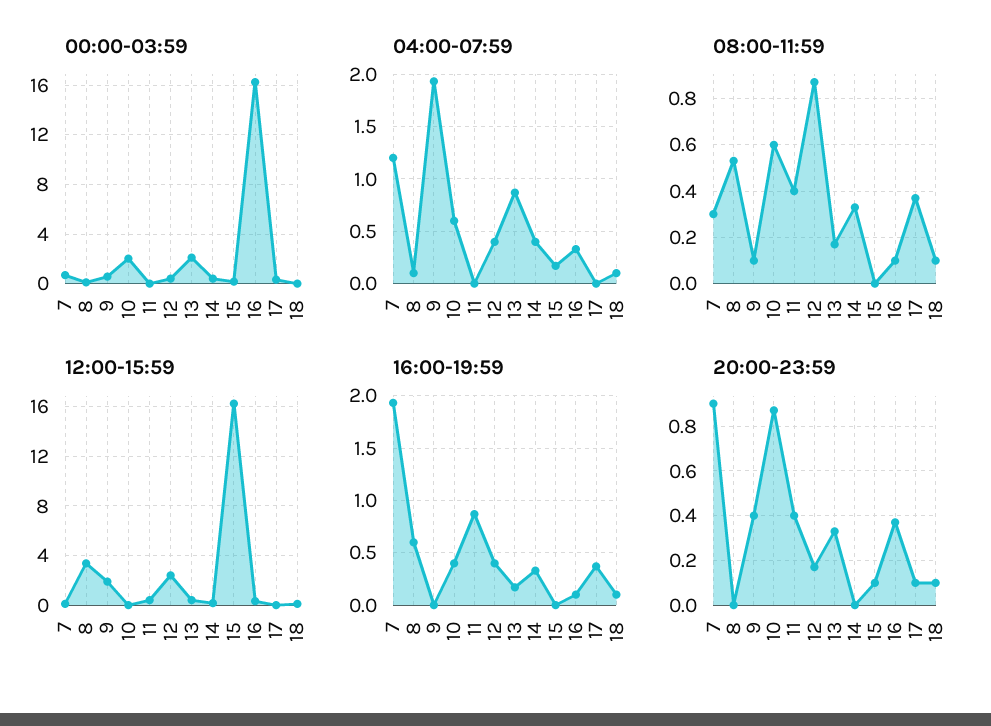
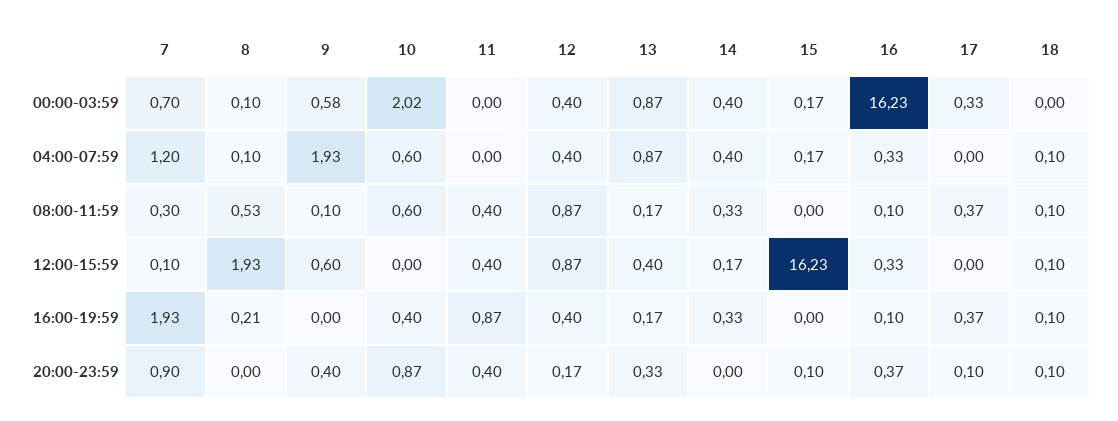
00:00-03:59, 13: 2 -> 0.87
12:00-15:59, 8: 3.5 -> 1.93
12:00-15:59, 9: 2 -> 0.6
12:00-15:59, 12: 2.5 -> 0.87
16:00-19:59, 8: 0.6 -> 0.21

